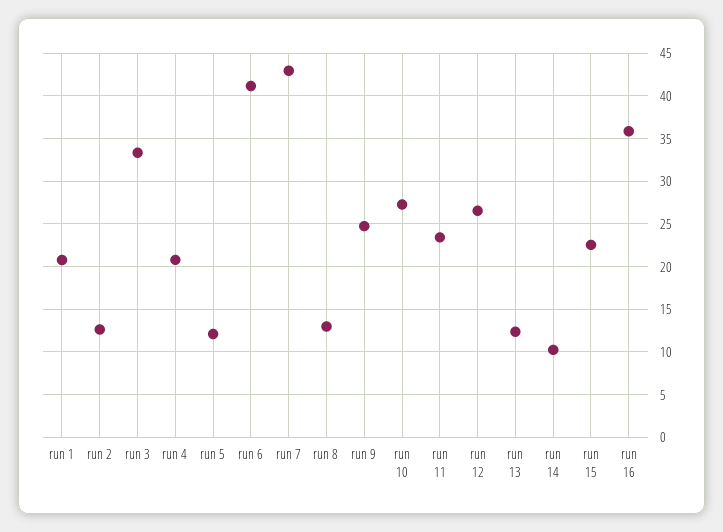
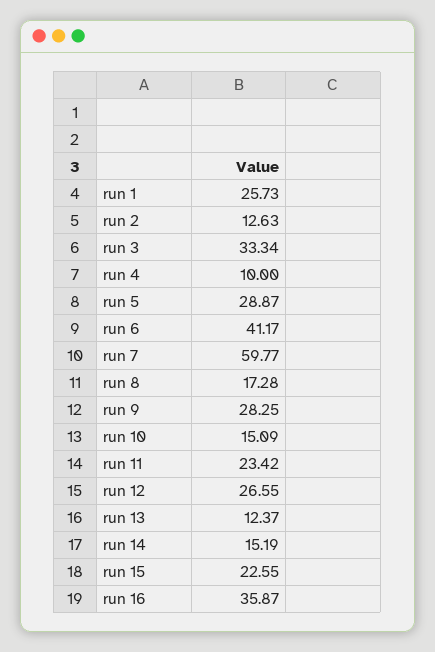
run 1: 21 -> 25.73
run 4: 21 -> 10
run 5: 12 -> 28.87
run 7: 43 -> 59.77
run 8: 13 -> 17.28
run 9: 25 -> 28.25
run 10: 27 -> 15.09
run 14: 10 -> 15.19

